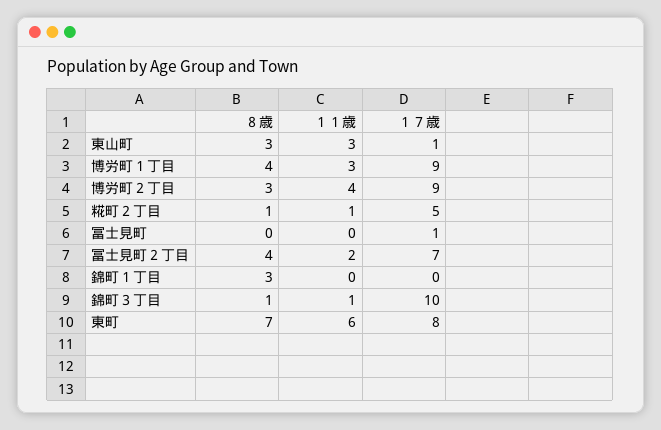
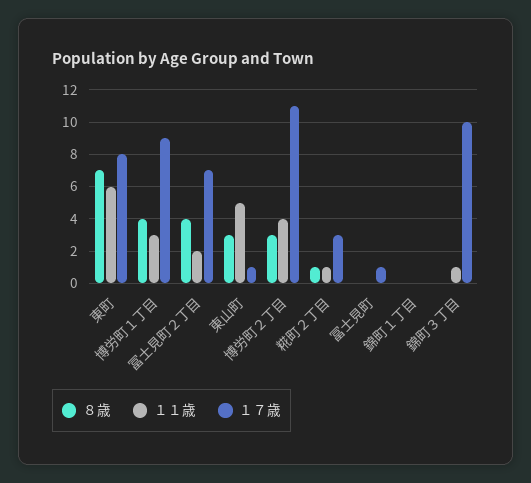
１１歳, 東山町: 3 -> 5
１７歳, 博労町２丁目: 9 -> 11
１７歳, 糀町２丁目: 5 -> 3
８歳, 錦町１丁目: 3 -> 0
８歳, 錦町３丁目: 1 -> 0

